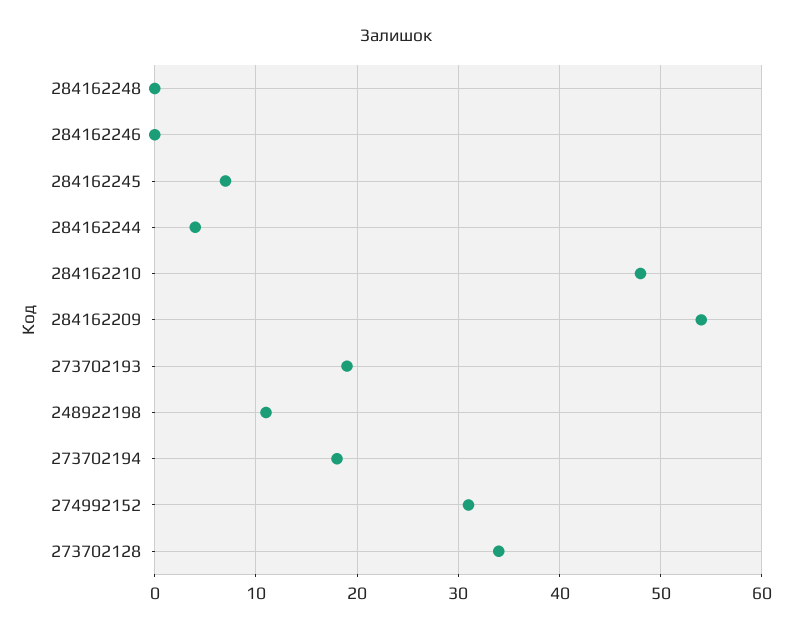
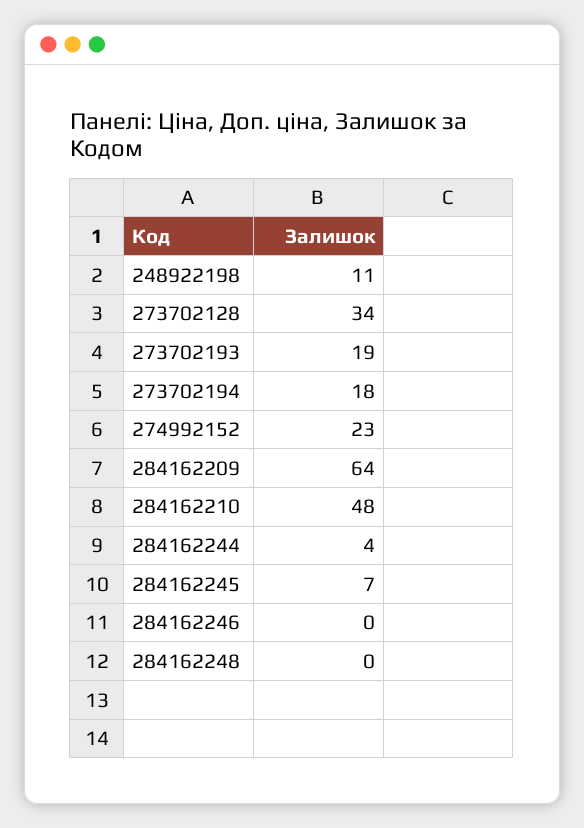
284162209: 54 -> 64
274992152: 31 -> 23

